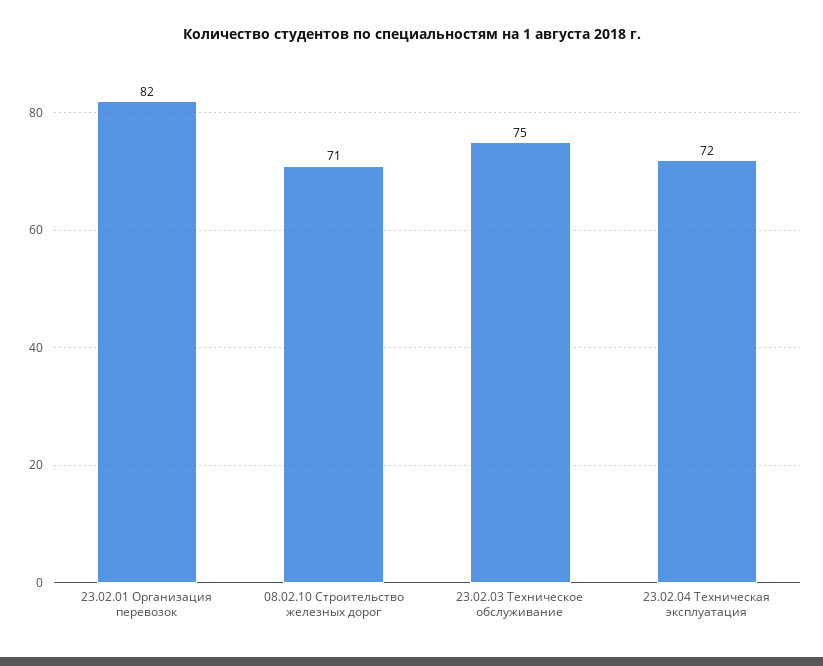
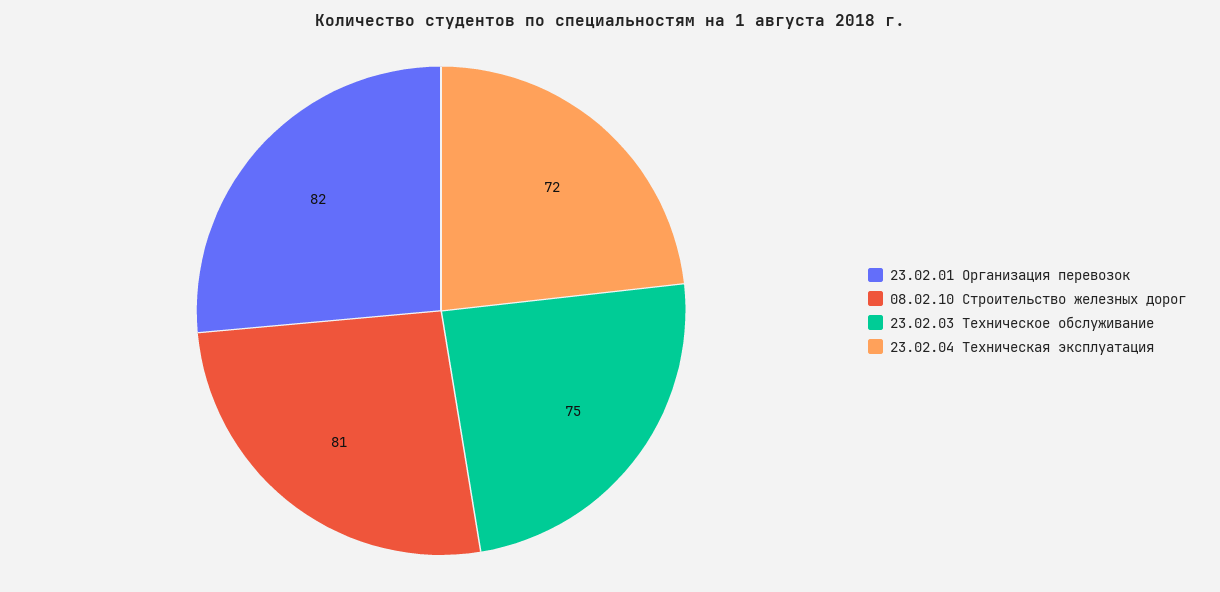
08.02.10 Строительство железных дорог: 71 -> 81

